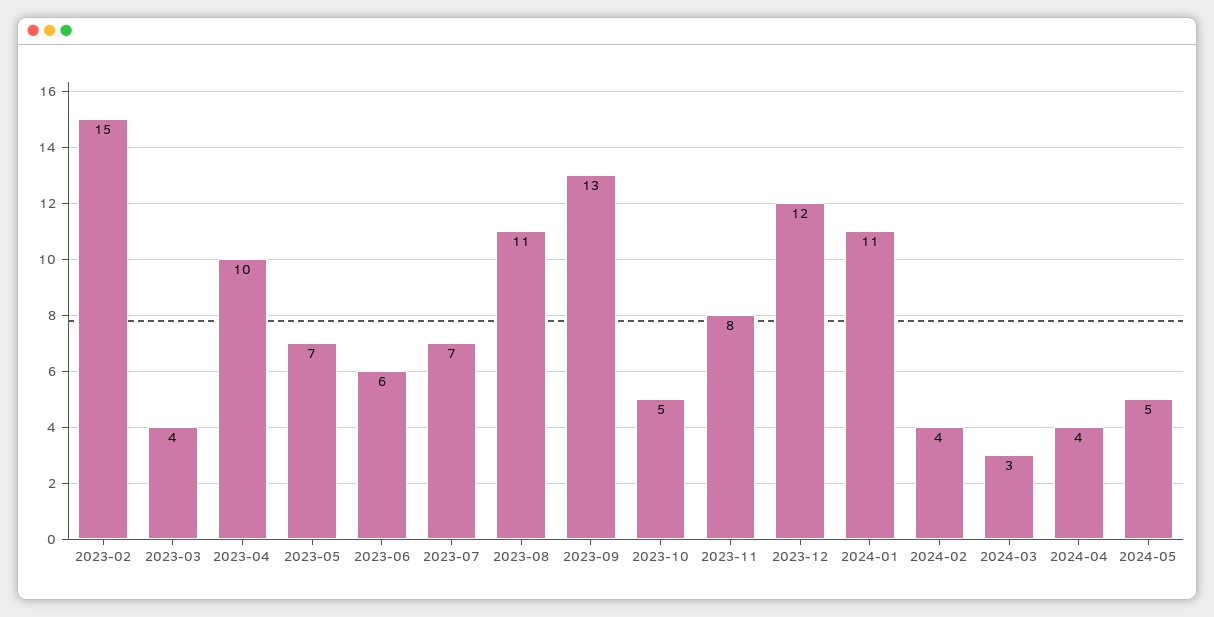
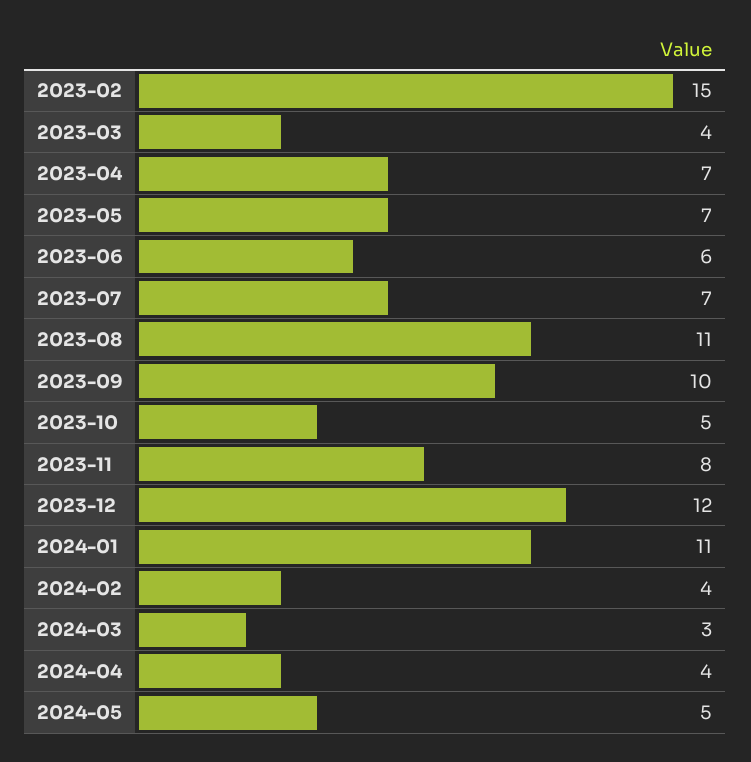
2023-04: 10 -> 7
2023-09: 13 -> 10

